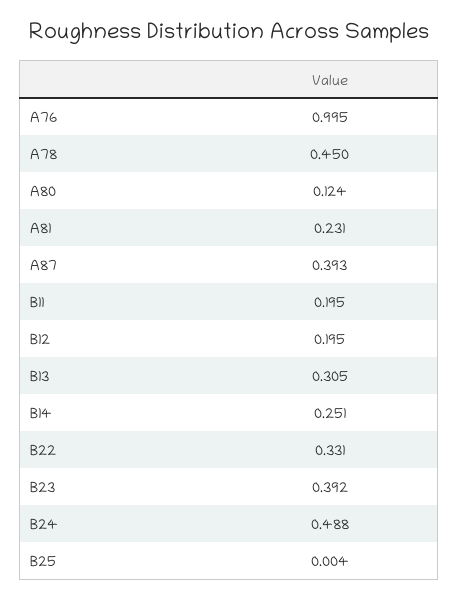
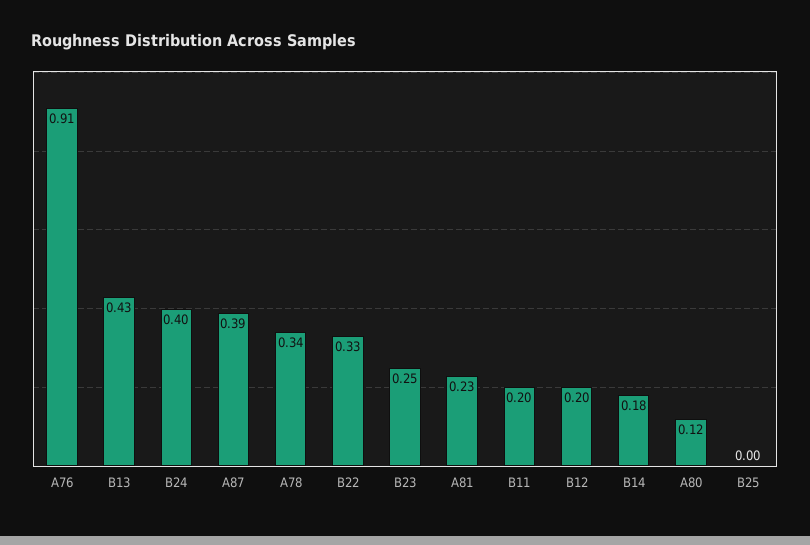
A76: 0.995 -> 0.91
A78: 0.45 -> 0.34
B13: 0.305 -> 0.43
B14: 0.251 -> 0.18
B23: 0.392 -> 0.25
B24: 0.488 -> 0.4

